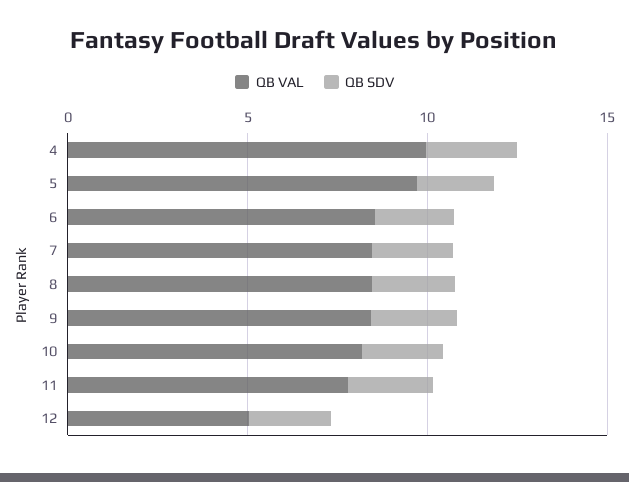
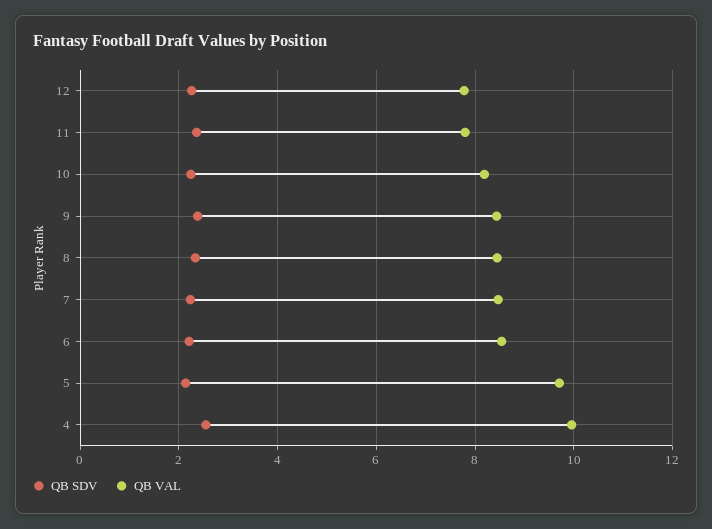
QB VAL, 12: 5 -> 7.8

